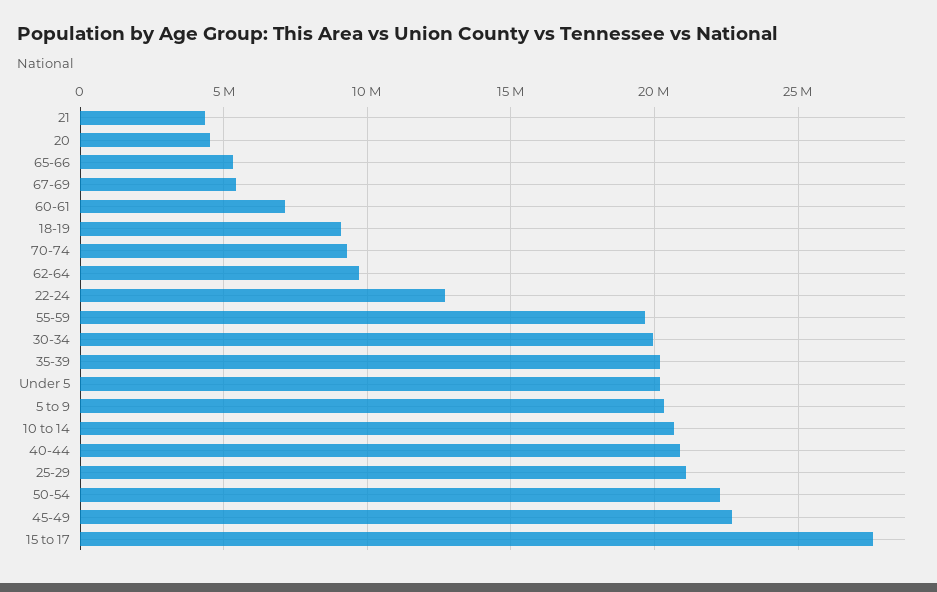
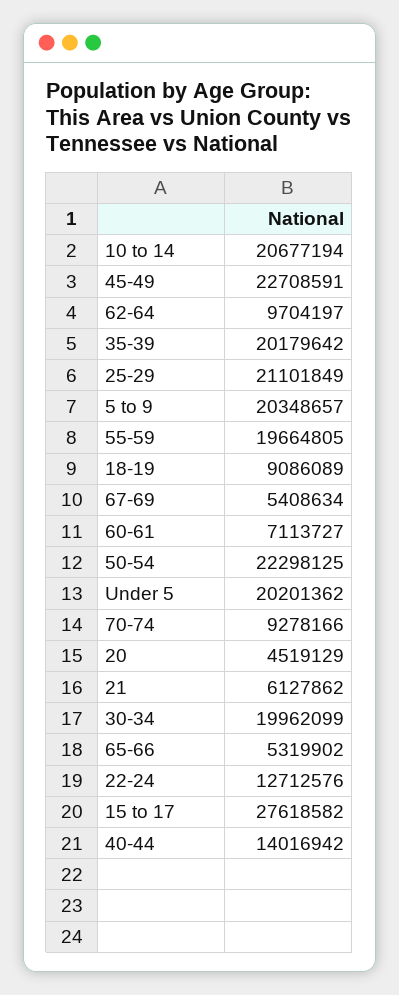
21: 4500000 -> 6127862
40-44: 21000000 -> 14016942

